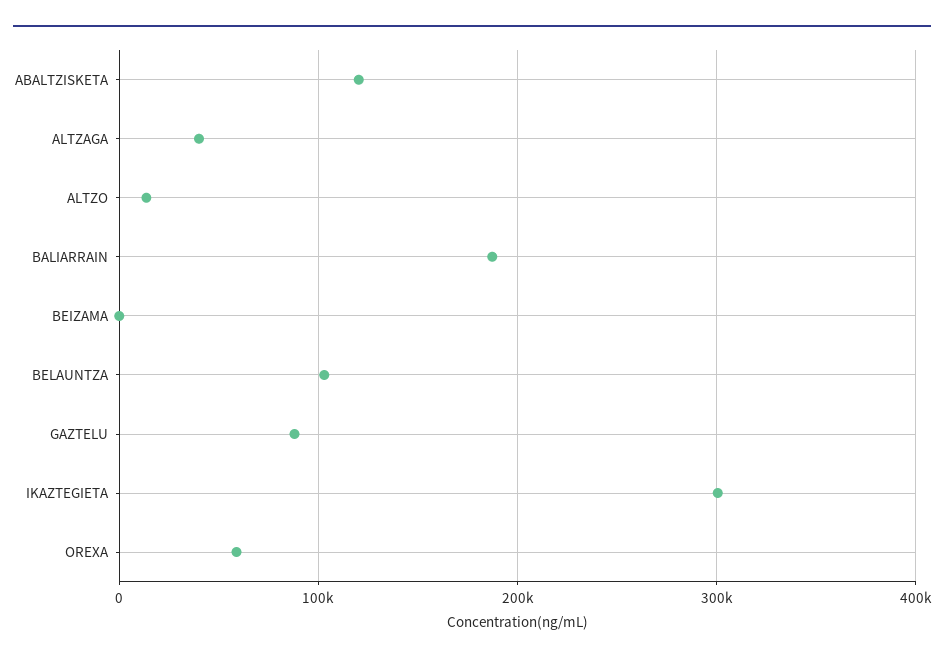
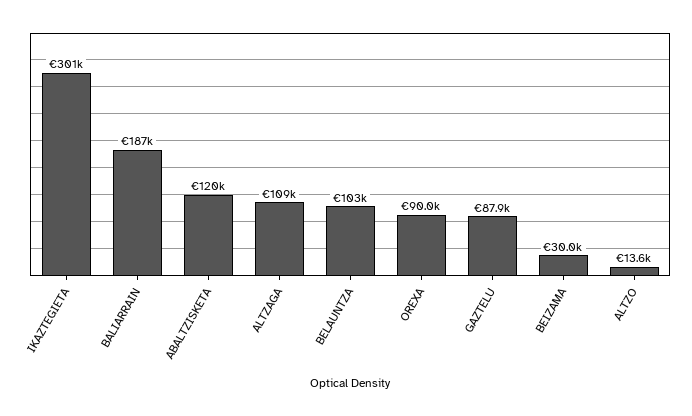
ALTZAGA: 40000 -> 109000
BEIZAMA: 0 -> 30000
OREXA: 60000 -> 90000

